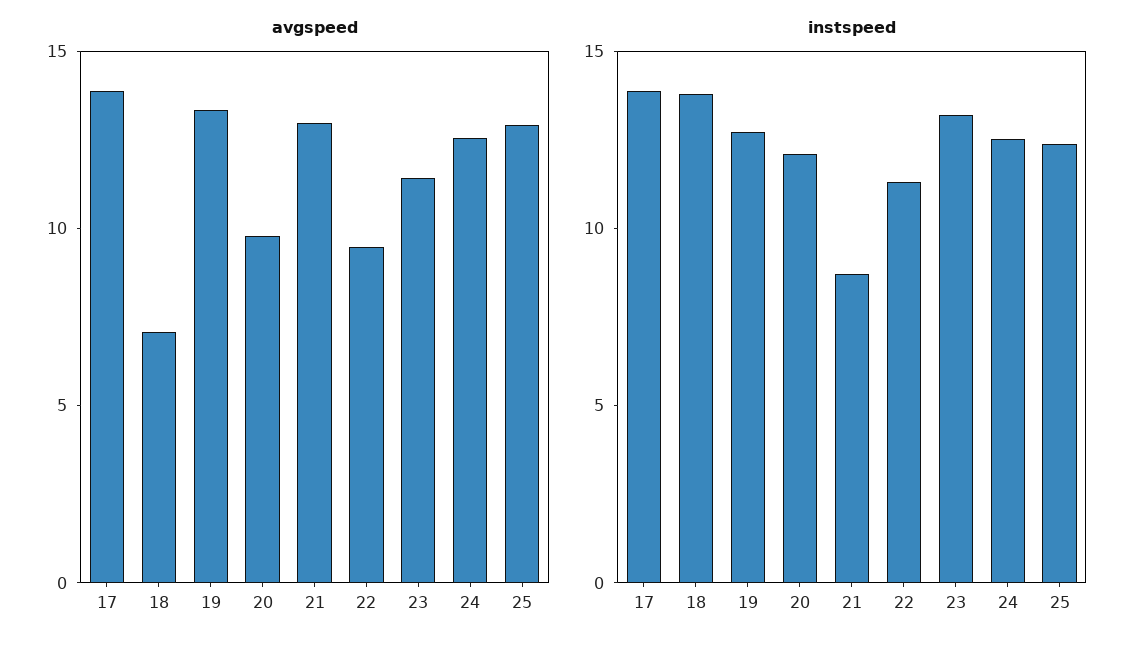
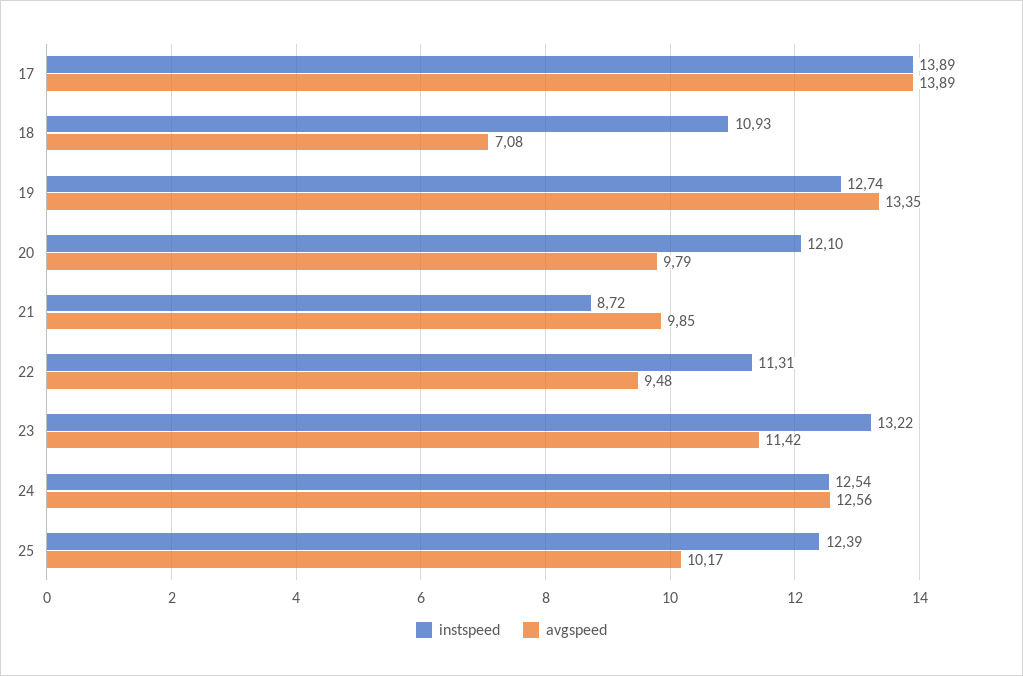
avgspeed, 21: 13 -> 9.85
avgspeed, 25: 13 -> 10.17
instspeed, 18: 14 -> 10.93

